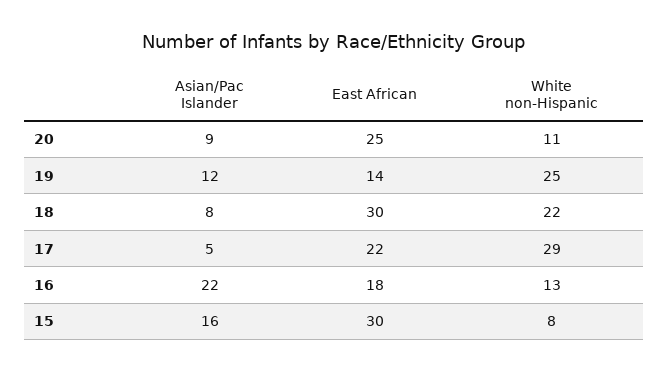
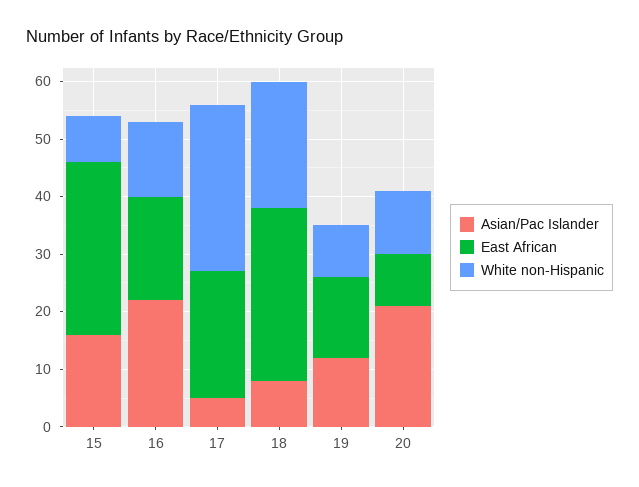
Asian/Pac Islander, 20: 9 -> 20
East African, 20: 25 -> 10
White non-Hispanic, 19: 25 -> 10

